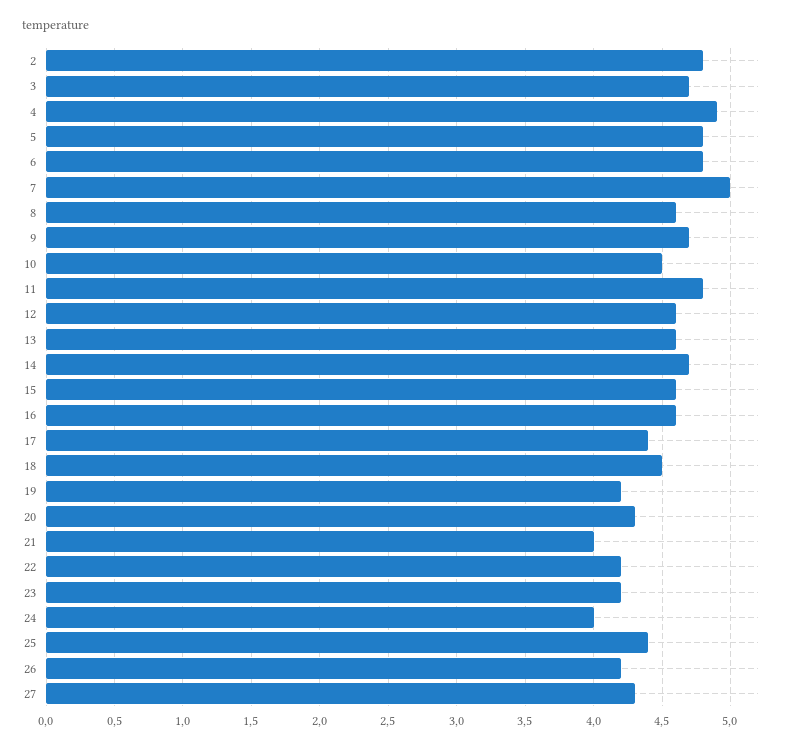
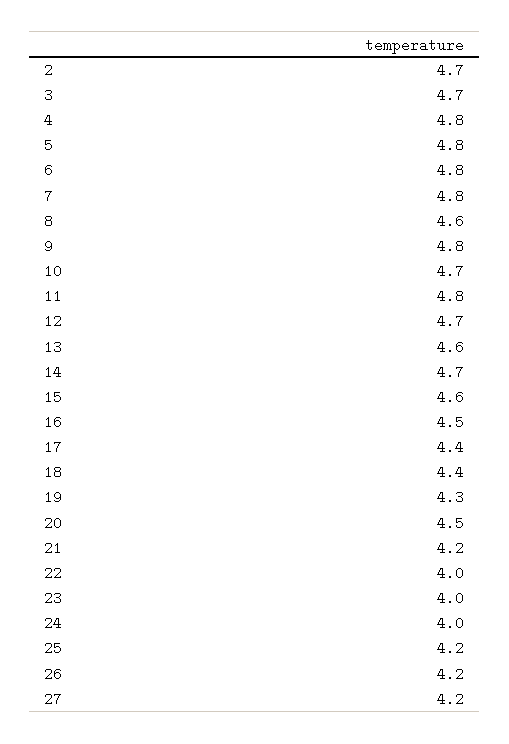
2: 4.8 -> 4.7
4: 4.9 -> 4.8
7: 5 -> 4.8
9: 4.7 -> 4.8
10: 4.5 -> 4.7
12: 4.6 -> 4.7
16: 4.6 -> 4.5
18: 4.5 -> 4.4
19: 4.2 -> 4.3
20: 4.3 -> 4.5
21: 4 -> 4.2
22: 4.2 -> 4
23: 4.2 -> 4
25: 4.4 -> 4.2
27: 4.3 -> 4.2

